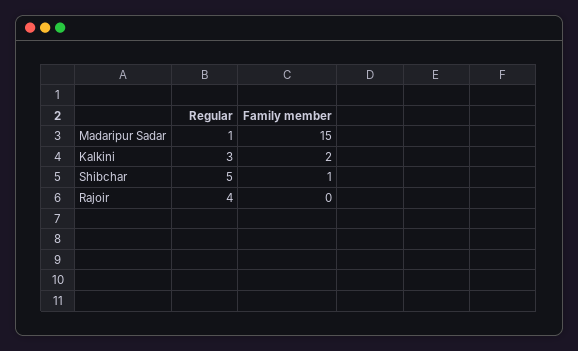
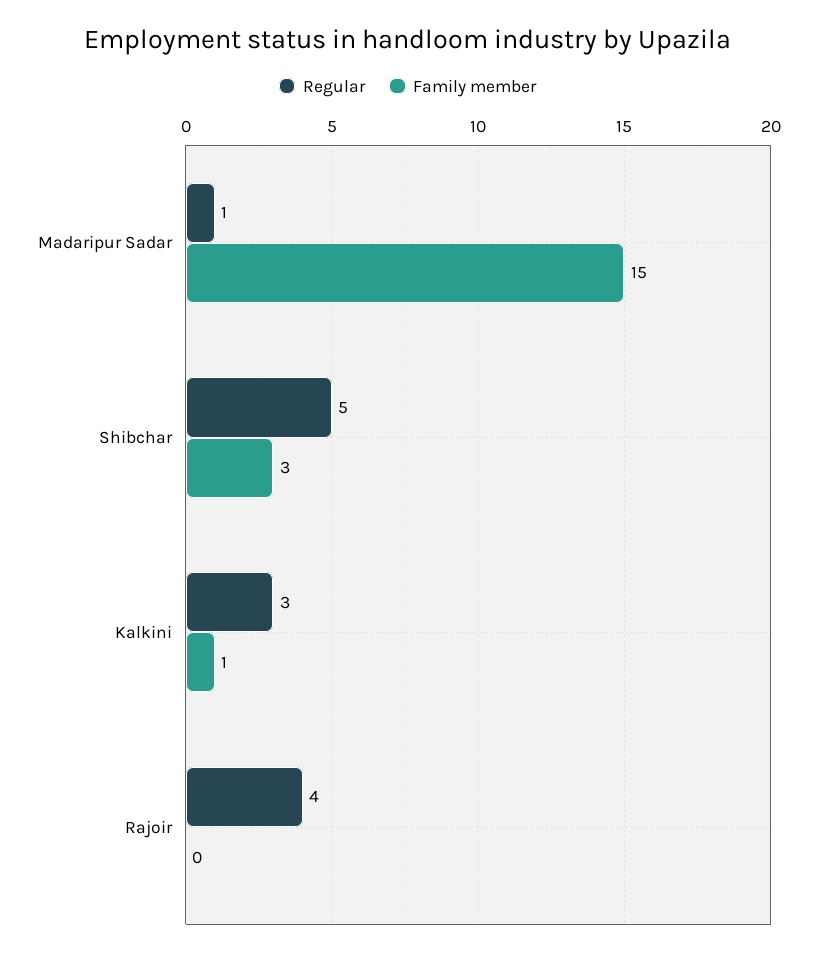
Family member, Kalkini: 2 -> 1
Family member, Shibchar: 1 -> 3

